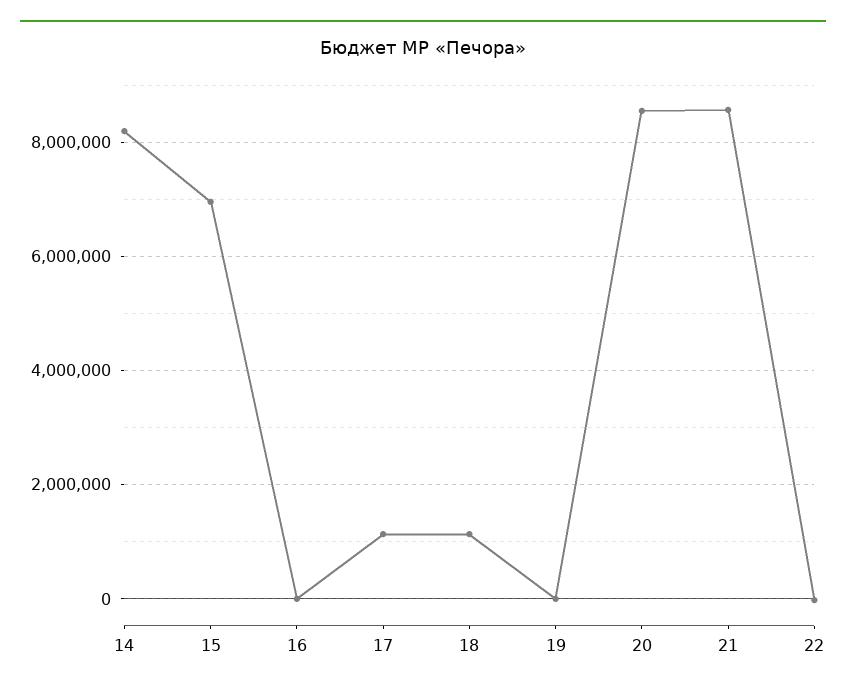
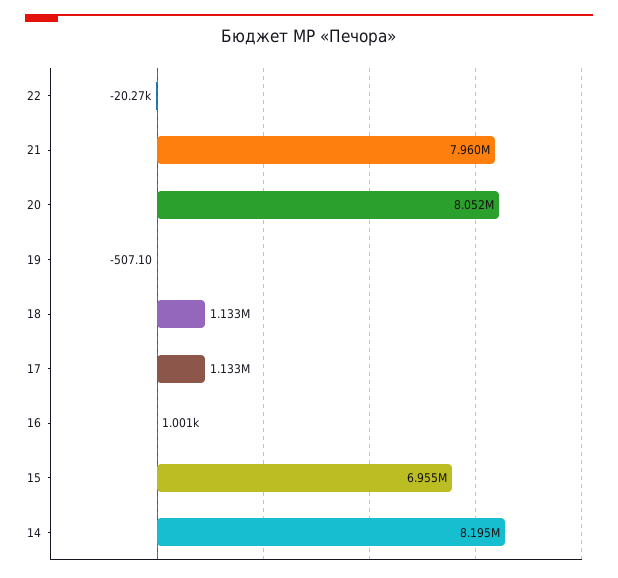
20: 8600000 -> 8052000
21: 8600000 -> 7960000

